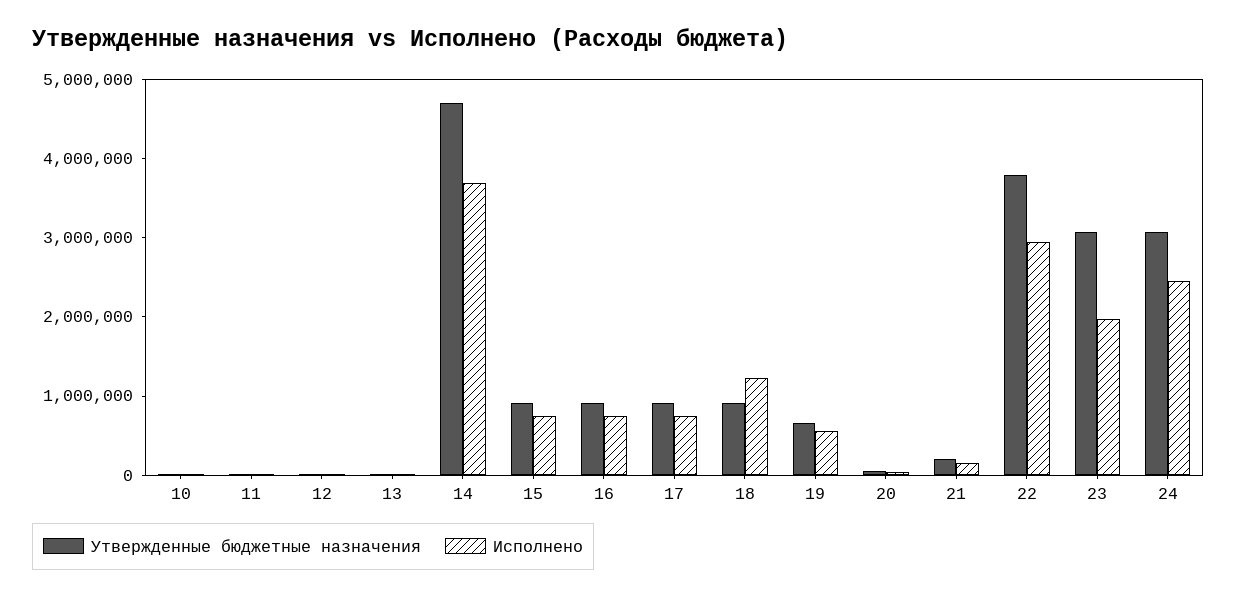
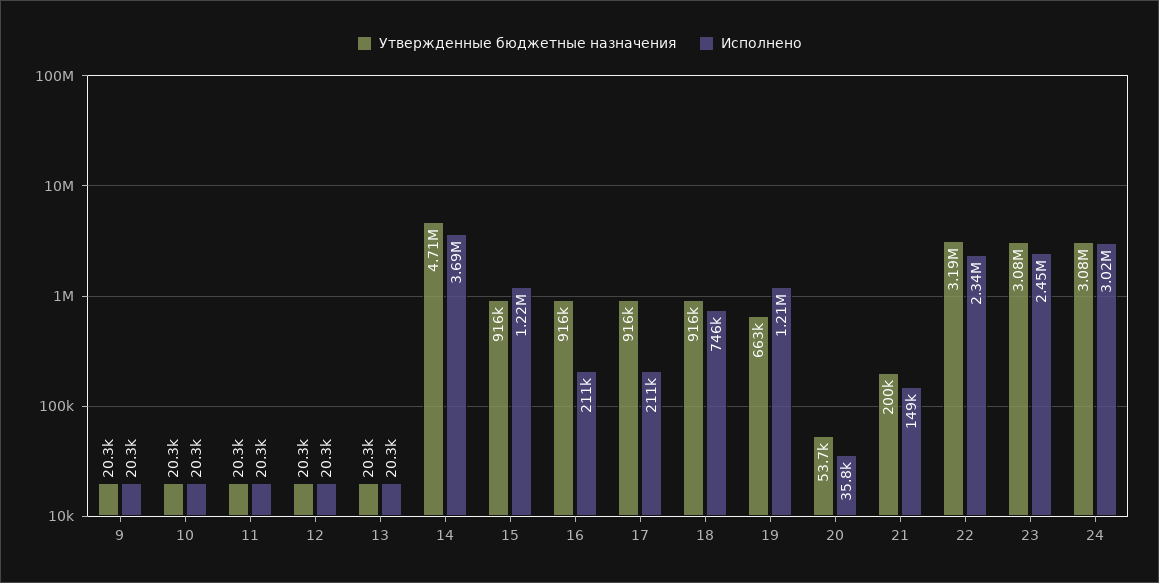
Исполнено, 15: 800000 -> 1220000
Исполнено, 16: 800000 -> 211000
Исполнено, 17: 800000 -> 211000
Исполнено, 18: 1200000 -> 746000
Исполнено, 19: 600000 -> 1210000
Утвержденные бюджетные назначения, 22: 3800000 -> 3190000
Исполнено, 22: 3000000 -> 2340000
Исполнено, 23: 2000000 -> 2450000
Исполнено, 24: 2400000 -> 3020000
Утвержденные бюджетные назначения, 9: none -> 20300
Исполнено, 9: none -> 20300

